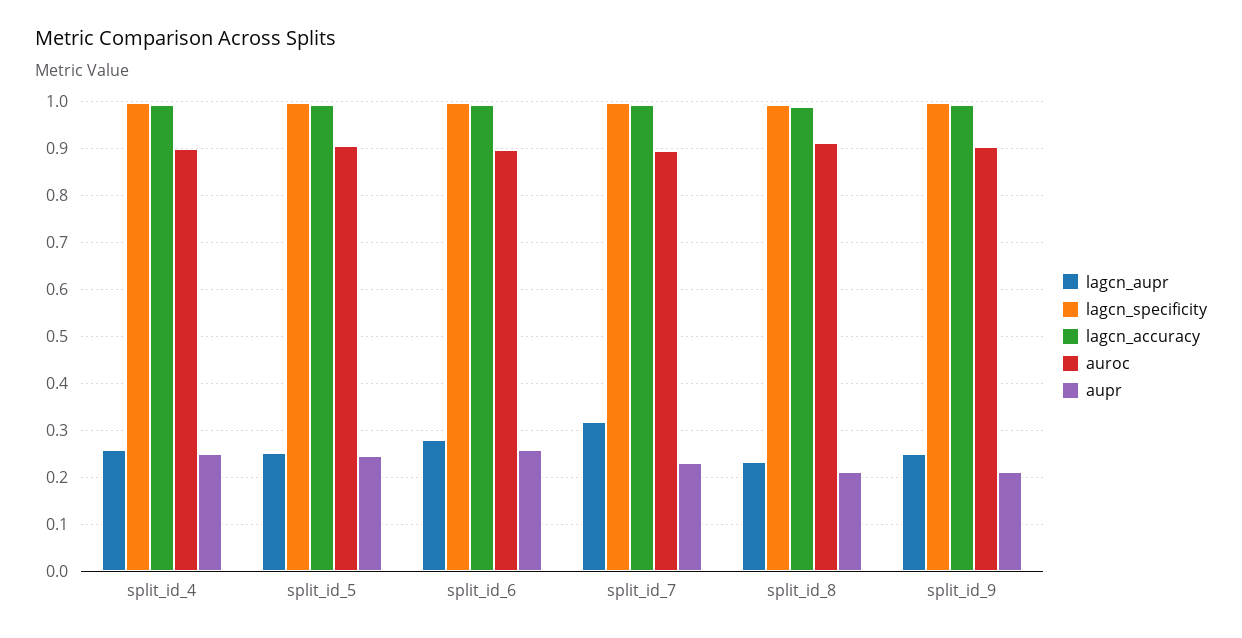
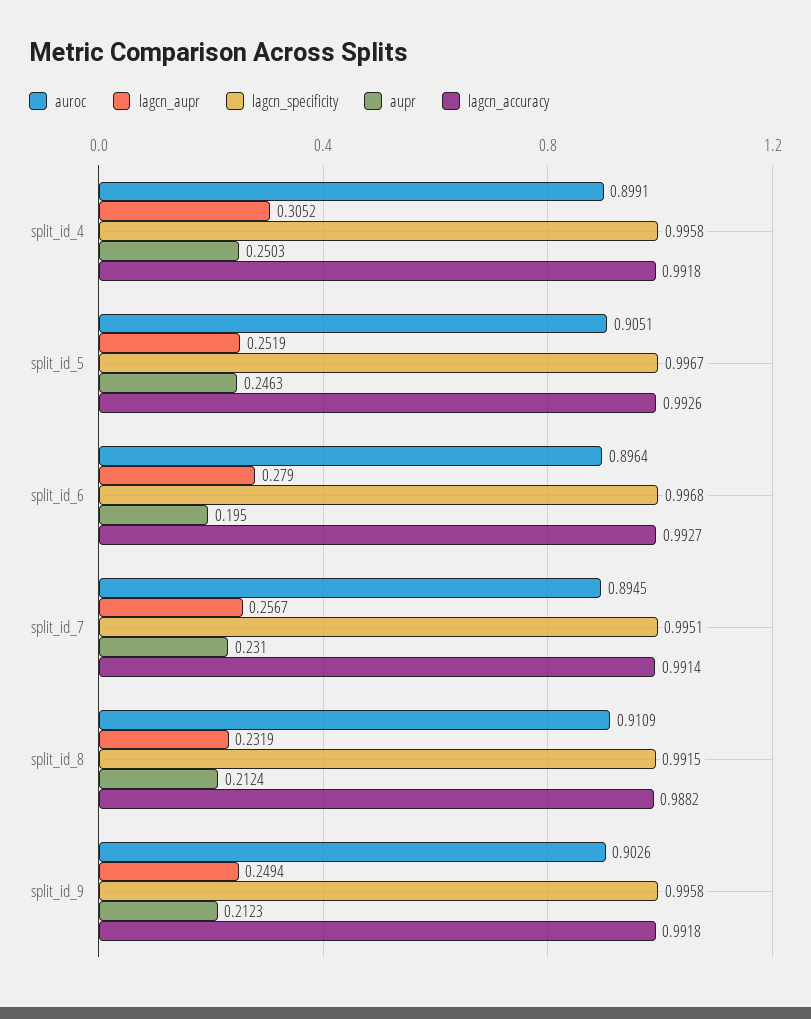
lagcn_aupr, split_id_4: 0.26 -> 0.3052
aupr, split_id_6: 0.26 -> 0.195
lagcn_aupr, split_id_7: 0.32 -> 0.2567

